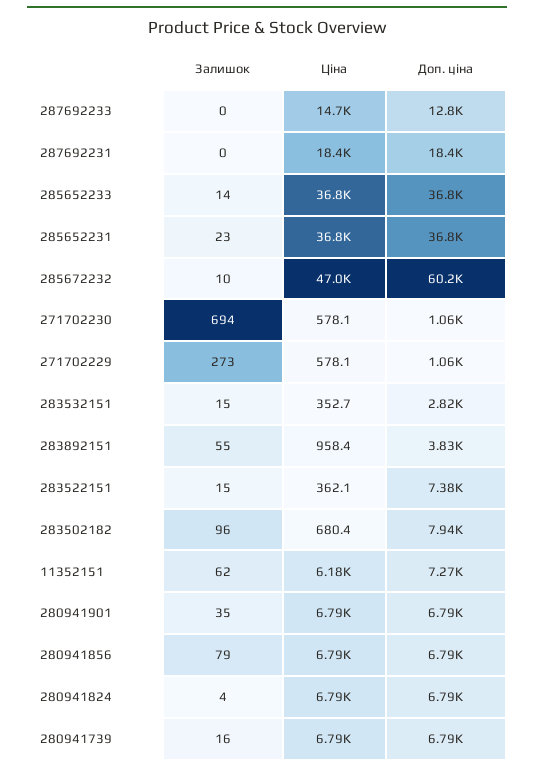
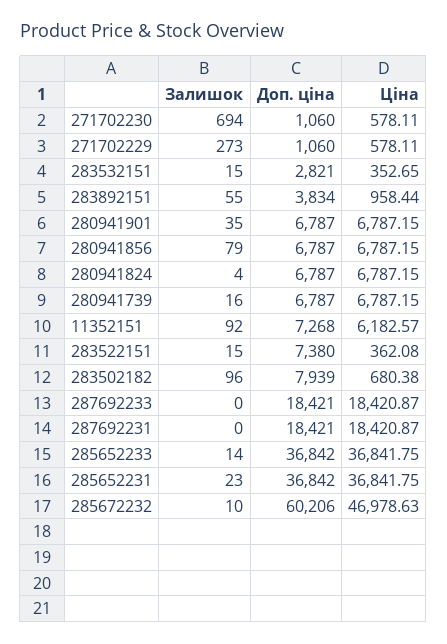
Ціна, 287692233: 14700 -> 18420.87
Доп. ціна, 287692233: 12800 -> 18421
Залишок, 11352151: 62 -> 92

